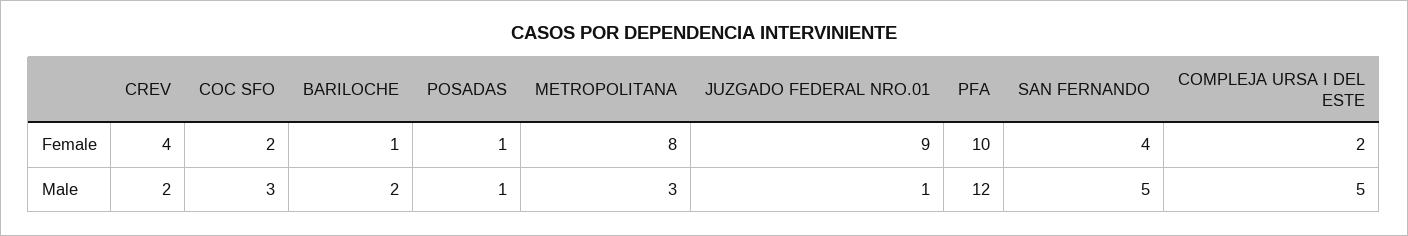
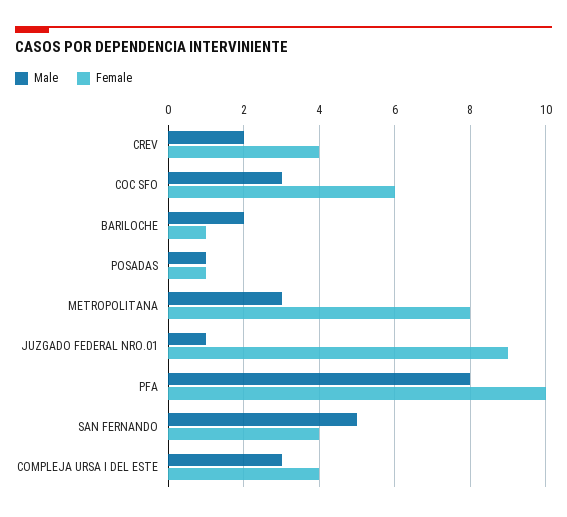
Female, COC SFO: 2 -> 6
Female, COMPLEJA URSA I DEL ESTE: 2 -> 4
Male, PFA: 12 -> 8
Male, COMPLEJA URSA I DEL ESTE: 5 -> 3

